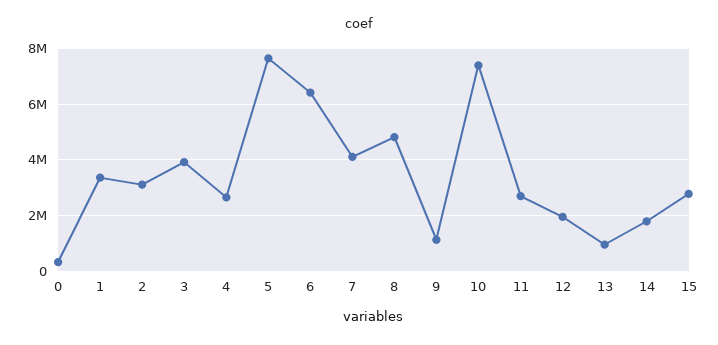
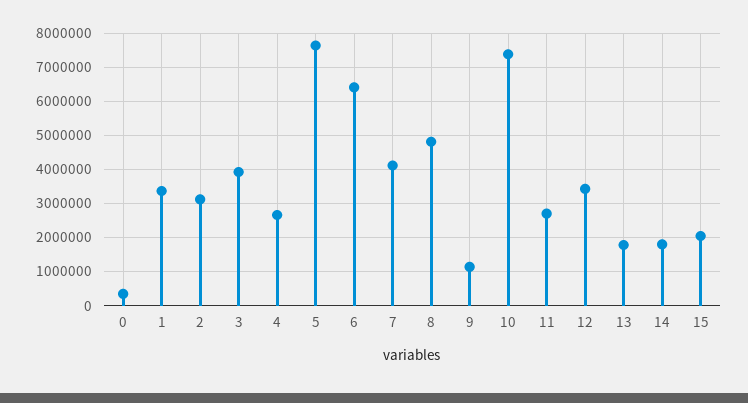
12: 2000000 -> 3400000
13: 1000000 -> 1800000
15: 2750000 -> 2000000

